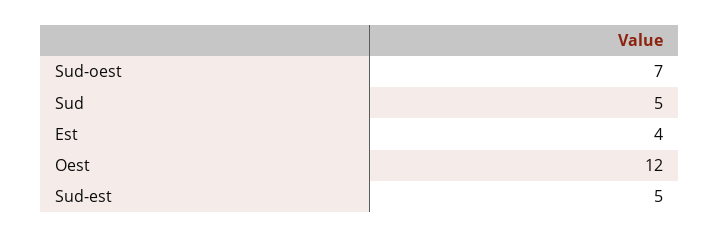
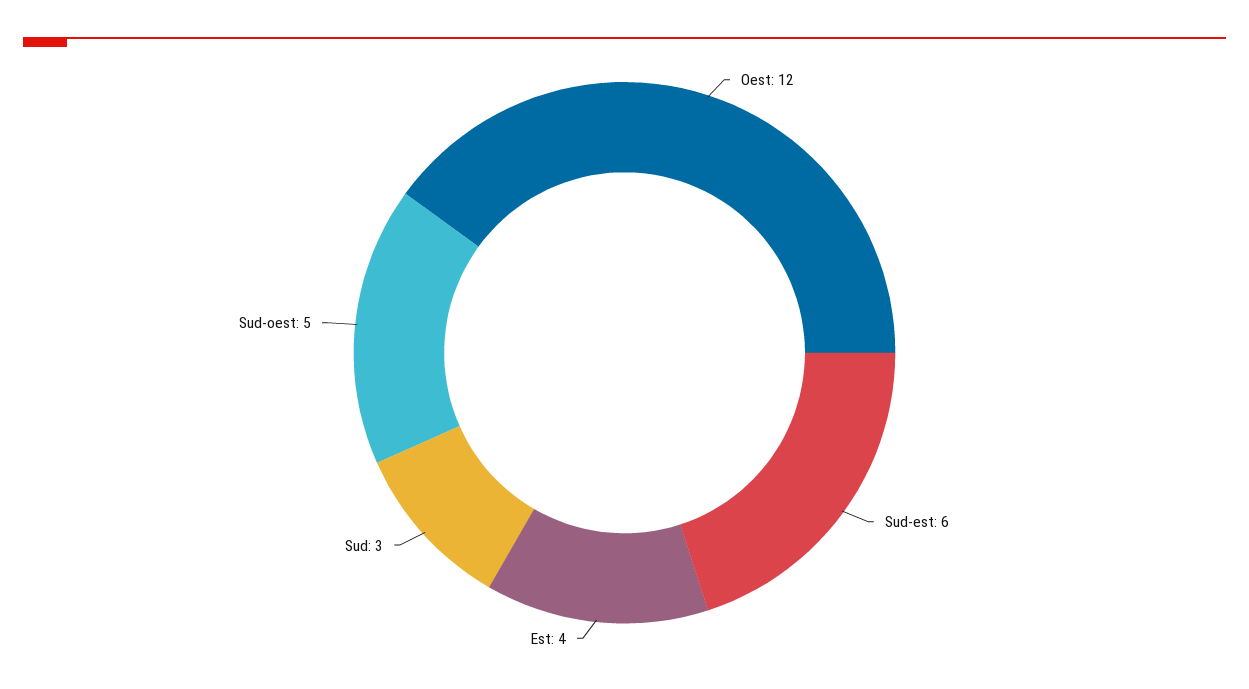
Sud-oest: 7 -> 5
Sud: 5 -> 3
Sud-est: 5 -> 6

